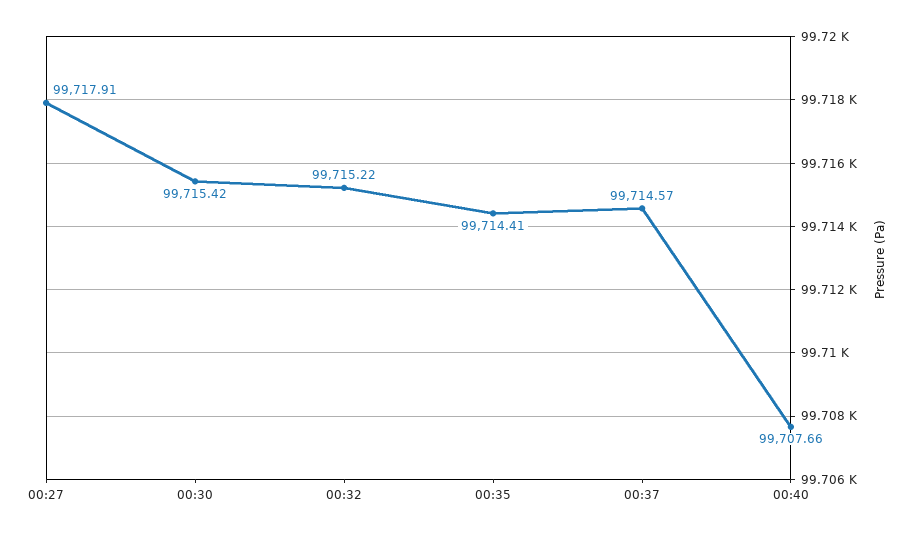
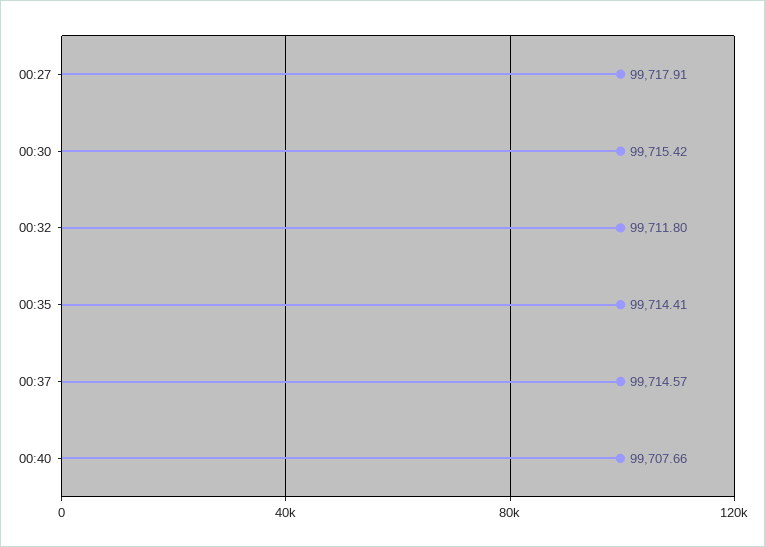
00:32: 99715.22 -> 99711.8

